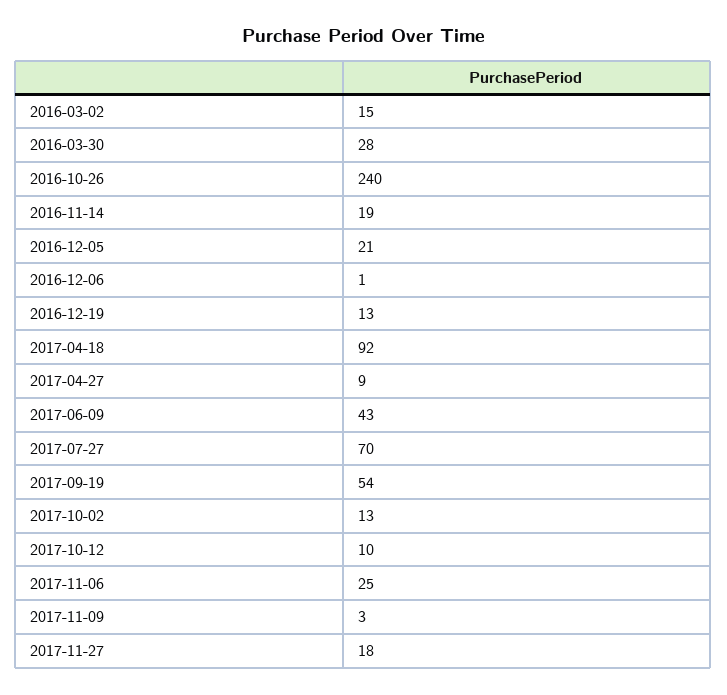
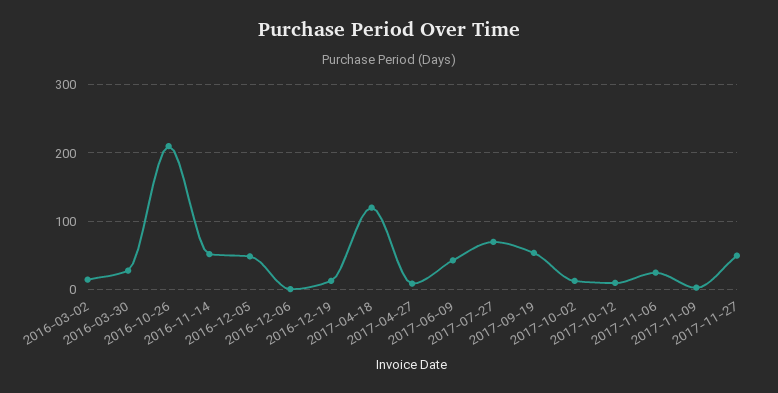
2016-10-26: 240 -> 210
2016-11-14: 19 -> 50
2016-12-05: 21 -> 50
2017-04-18: 92 -> 120
2017-11-27: 18 -> 50

